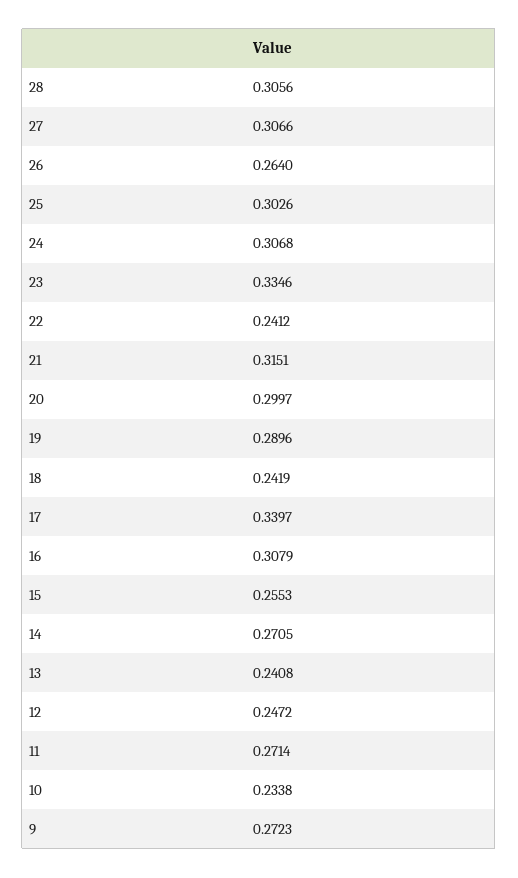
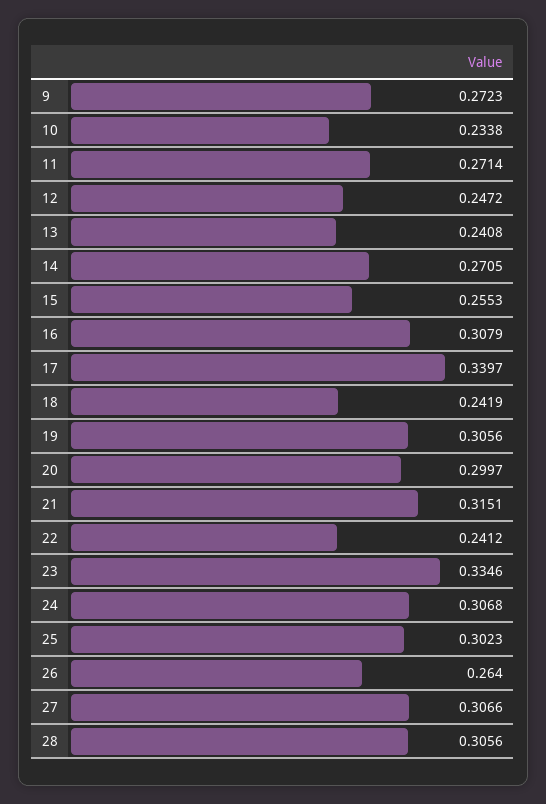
25: 0.3026 -> 0.3023
19: 0.2896 -> 0.3056

